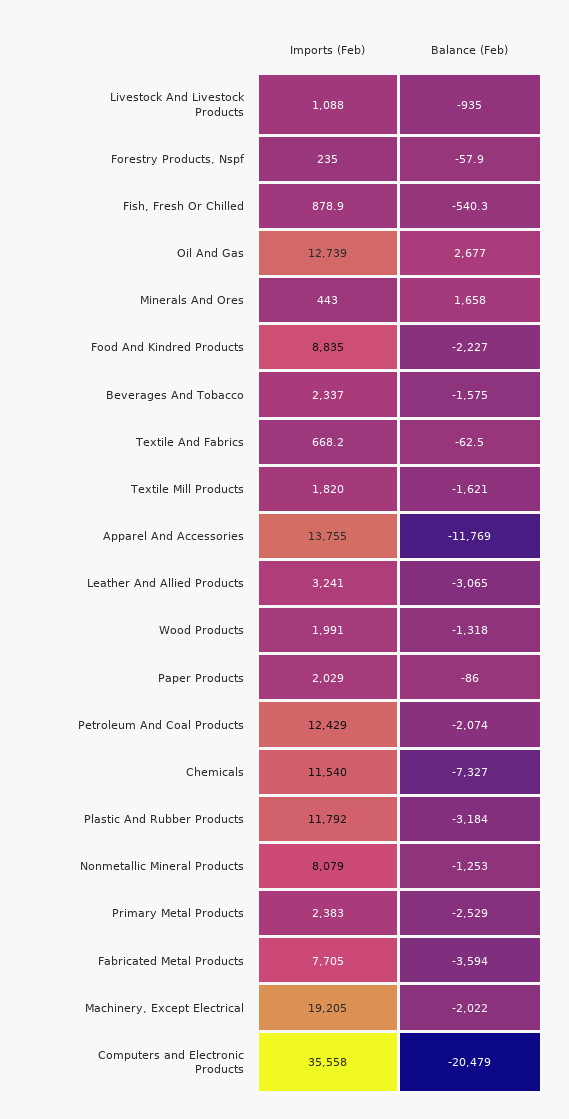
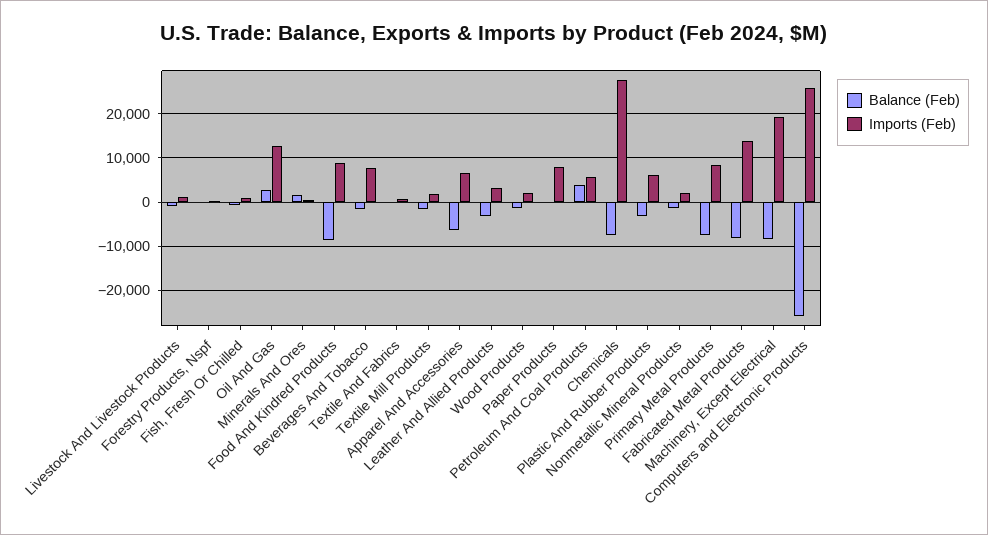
Balance (Feb), Food And Kindred Products: -2227 -> -8000
Imports (Feb), Beverages And Tobacco: 2337 -> 8000
Imports (Feb), Apparel And Accessories: 13755 -> 6000
Balance (Feb), Apparel And Accessories: -11769 -> -6000
Imports (Feb), Paper Products: 2029 -> 8000
Imports (Feb), Petroleum And Coal Products: 12429 -> 6000
Balance (Feb), Petroleum And Coal Products: -2074 -> 4000
Imports (Feb), Chemicals: 11540 -> 28000
Imports (Feb), Plastic And Rubber Products: 11792 -> 6000
Imports (Feb), Nonmetallic Mineral Products: 8079 -> 2000
Imports (Feb), Primary Metal Products: 2383 -> 8000
Balance (Feb), Primary Metal Products: -2529 -> -8000
Imports (Feb), Fabricated Metal Products: 7705 -> 14000
Balance (Feb), Fabricated Metal Products: -3594 -> -8000
Balance (Feb), Machinery, Except Electrical: -2022 -> -8000
Imports (Feb), Computers and Electronic Products: 35558 -> 26000
Balance (Feb), Computers and Electronic Products: -20479 -> -26000

